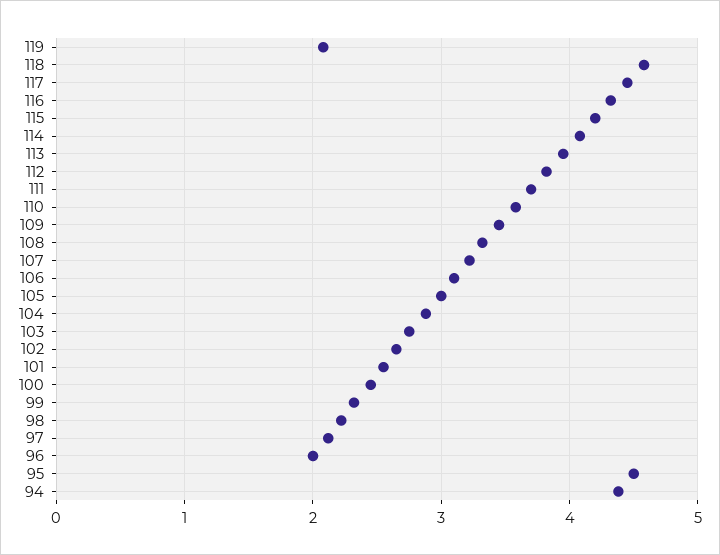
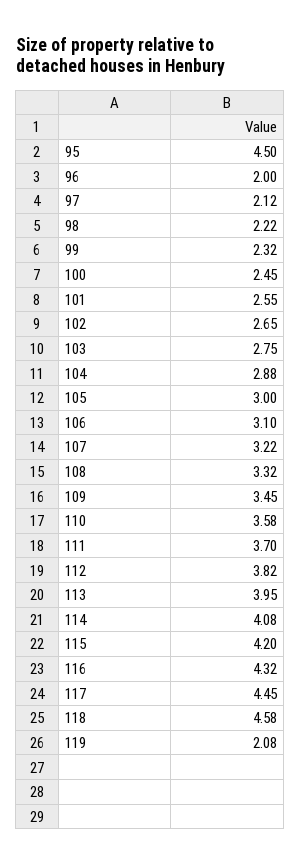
94: 4.4 -> none

